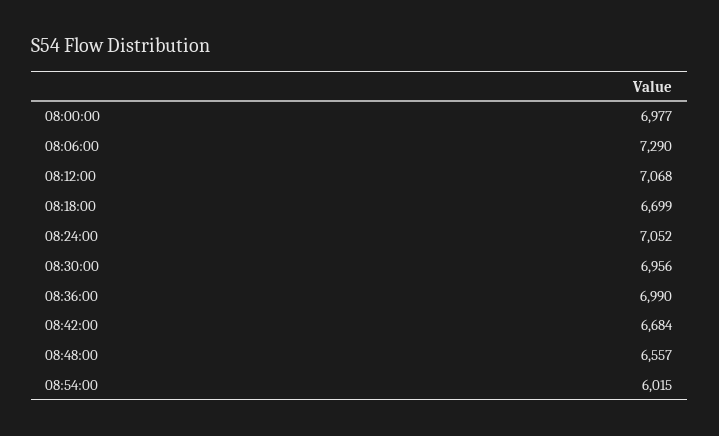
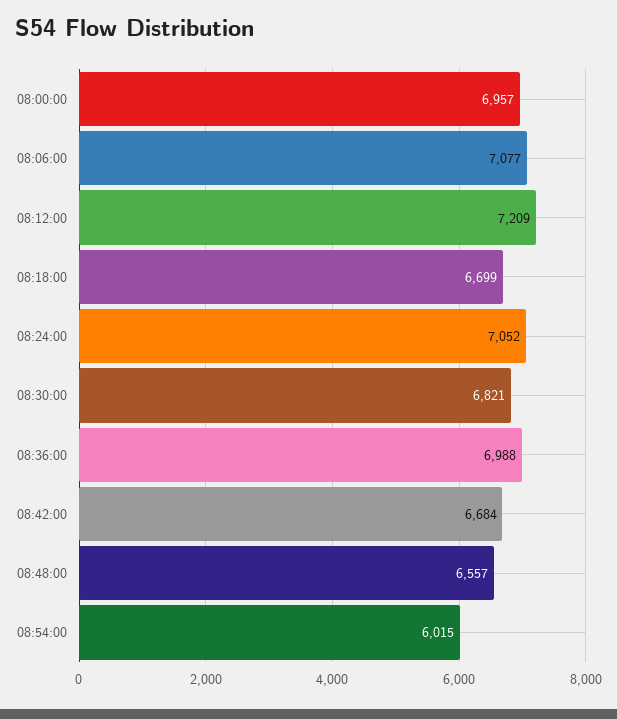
08:00:00: 6977 -> 6957
08:06:00: 7290 -> 7077
08:12:00: 7068 -> 7209
08:30:00: 6956 -> 6821
08:36:00: 6990 -> 6988

